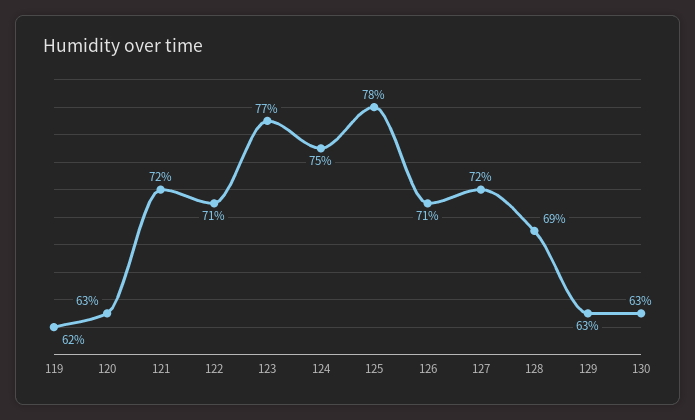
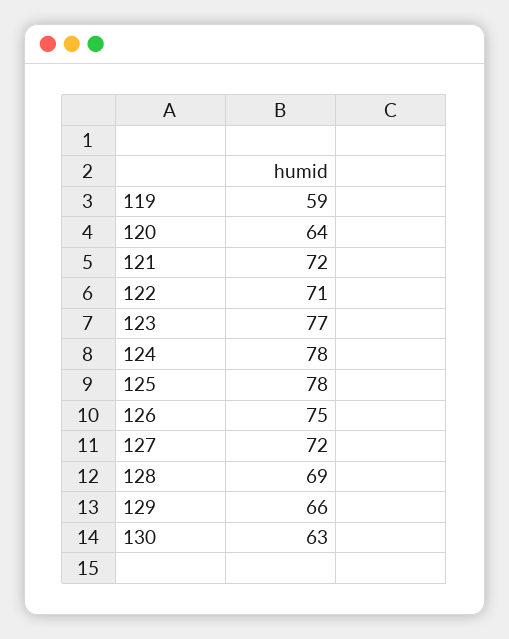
119: 62 -> 59
120: 63 -> 64
124: 75 -> 78
126: 71 -> 75
129: 63 -> 66

